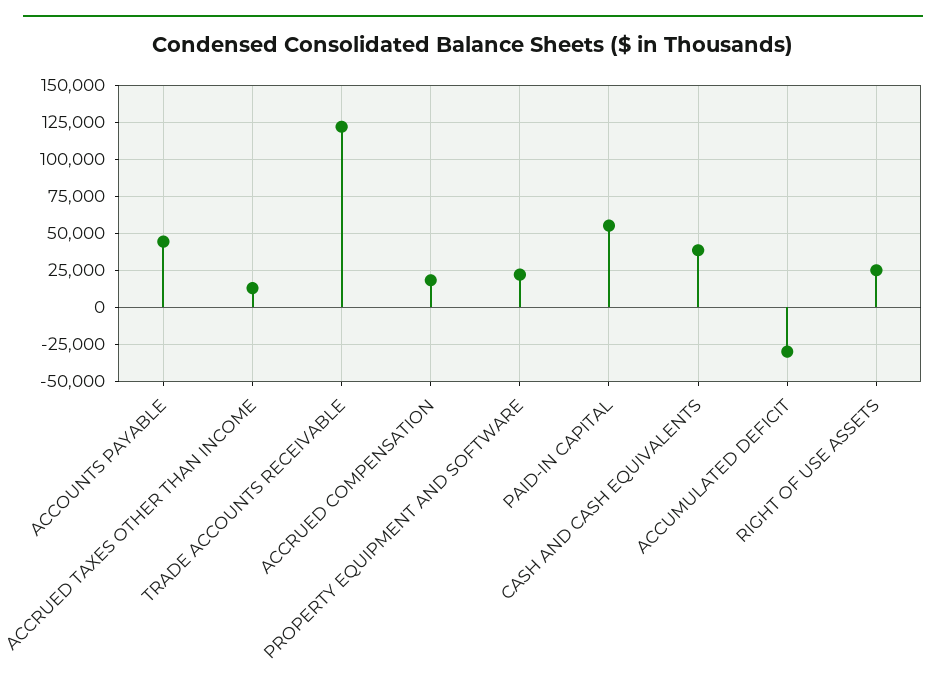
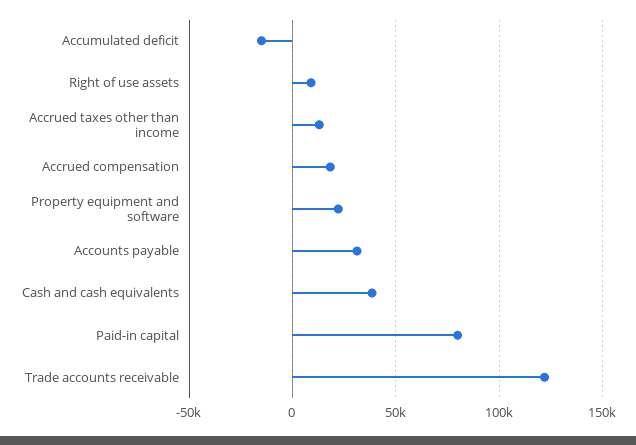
ACCOUNTS PAYABLE: 45000 -> 30000
PAID-IN CAPITAL: 55000 -> 80000
ACCUMULATED DEFICIT: -30000 -> -15000
RIGHT OF USE ASSETS: 25000 -> 10000

